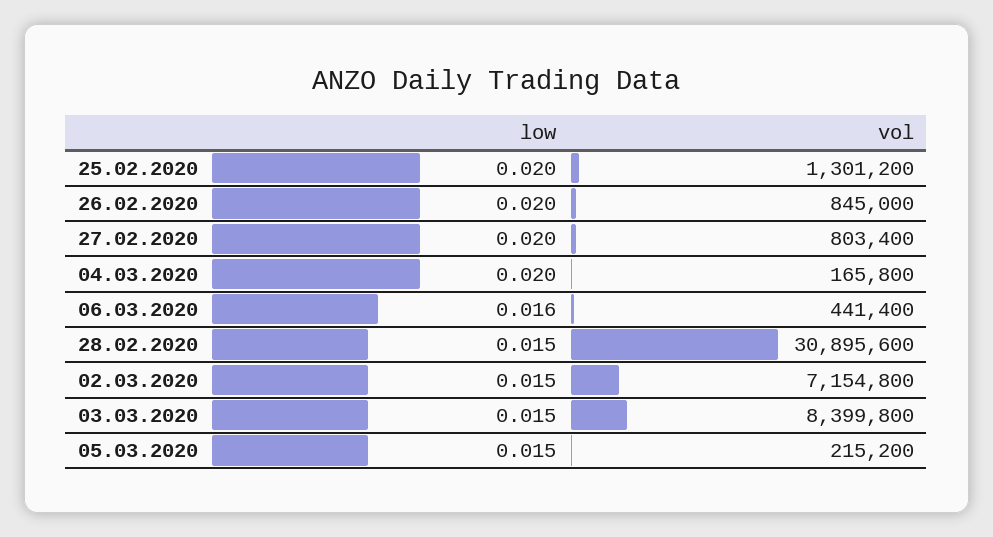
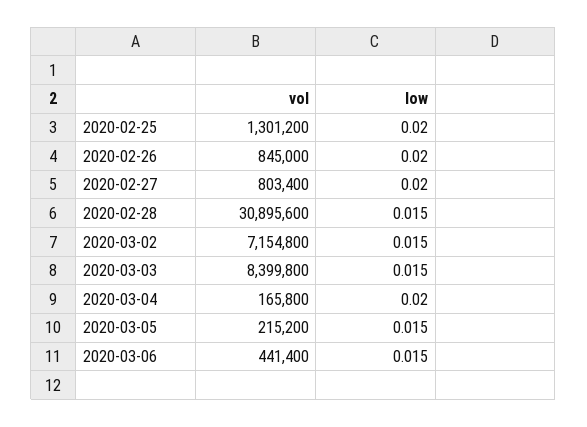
low, 06.03.2020: 0.016 -> 0.015

